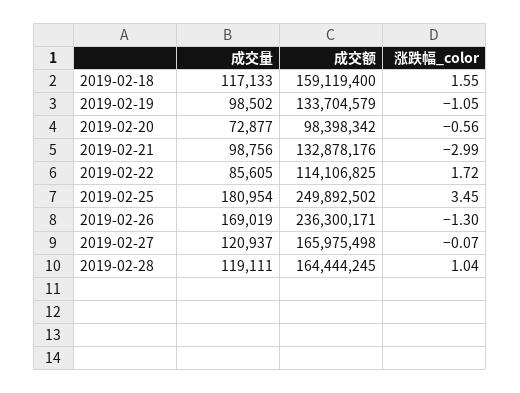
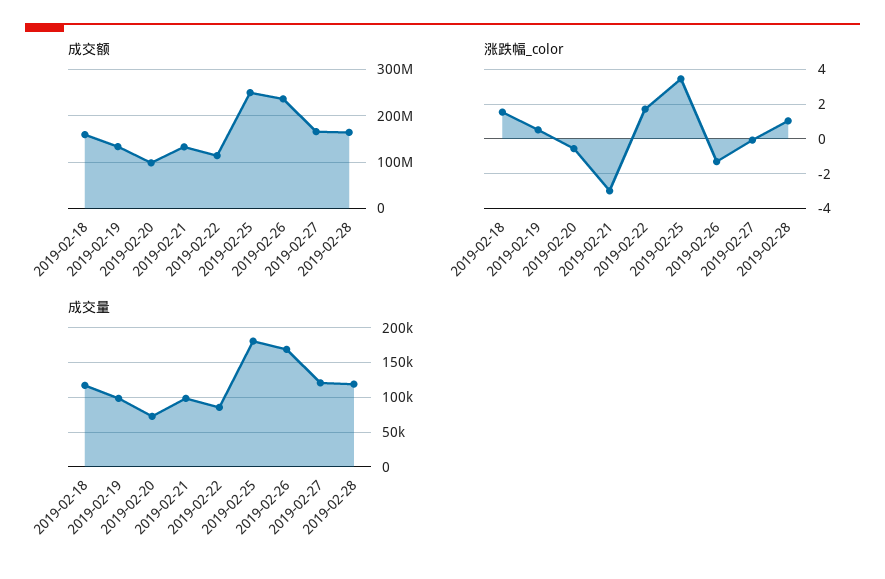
涨跌幅_color, 2019-02-19: -1.05 -> 0.5

